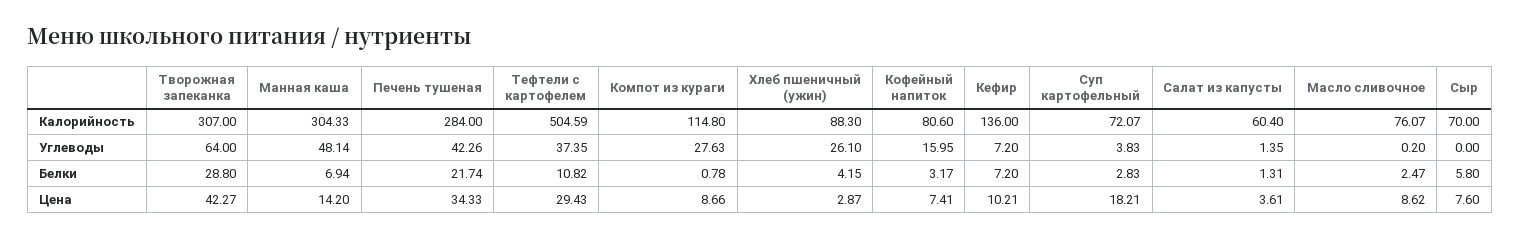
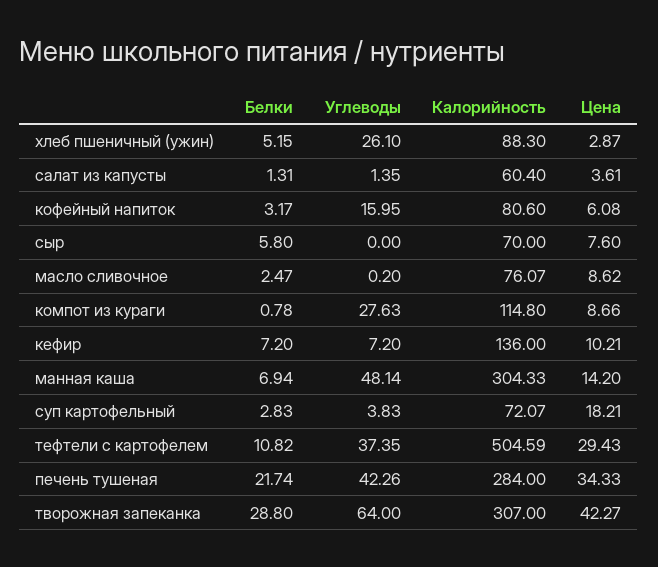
Хлеб пшеничный (ужин), Белки: 4.15 -> 5.15
Кофейный напиток, Цена: 7.41 -> 6.08

